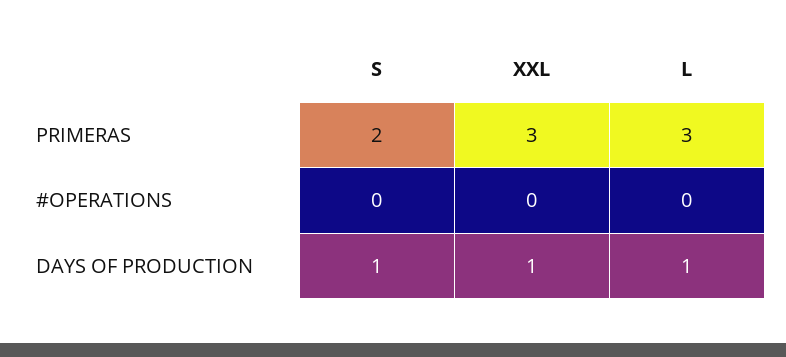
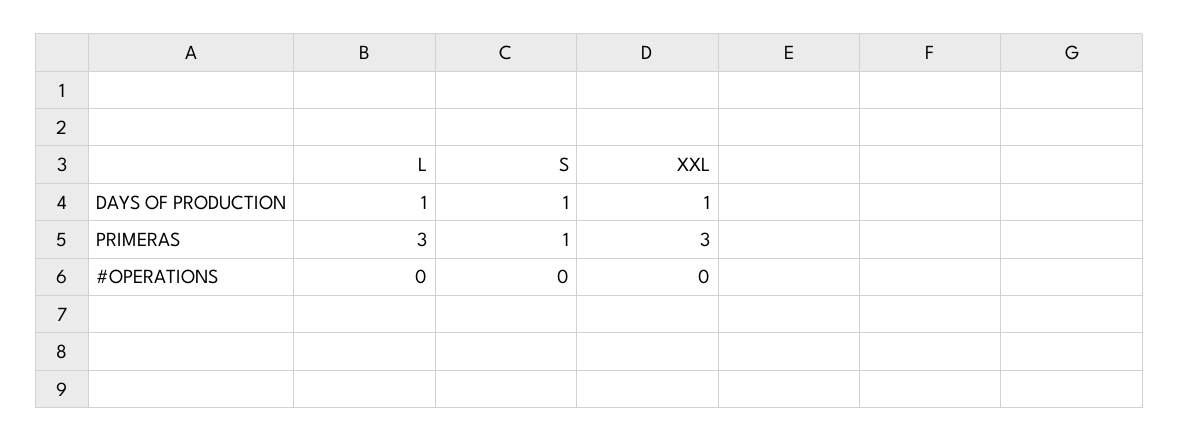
S, PRIMERAS: 2 -> 1

